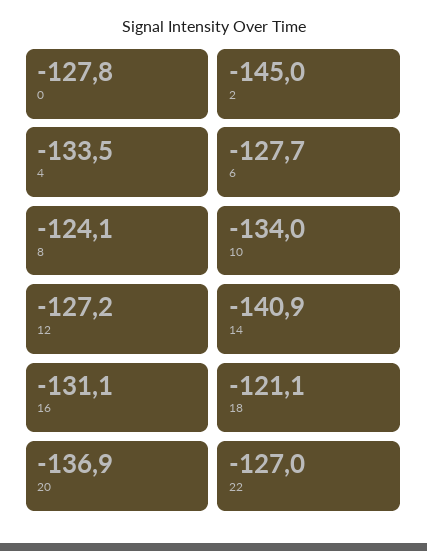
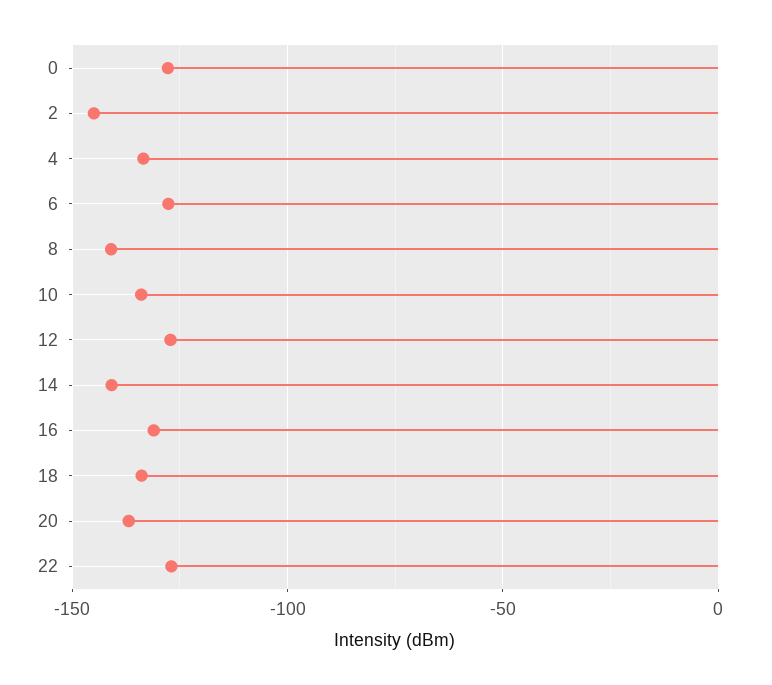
8: -124.1 -> -140
18: -121.1 -> -135

